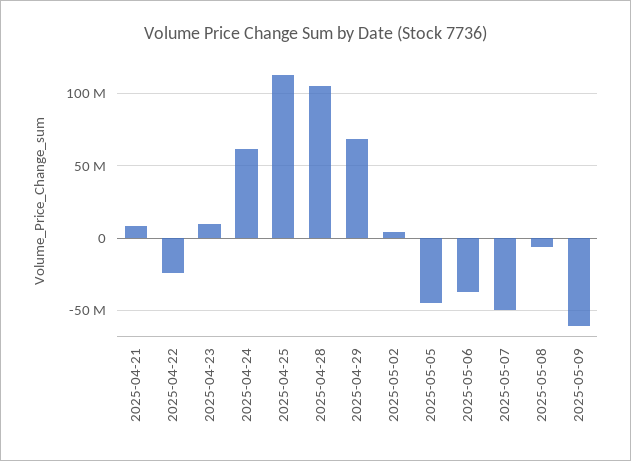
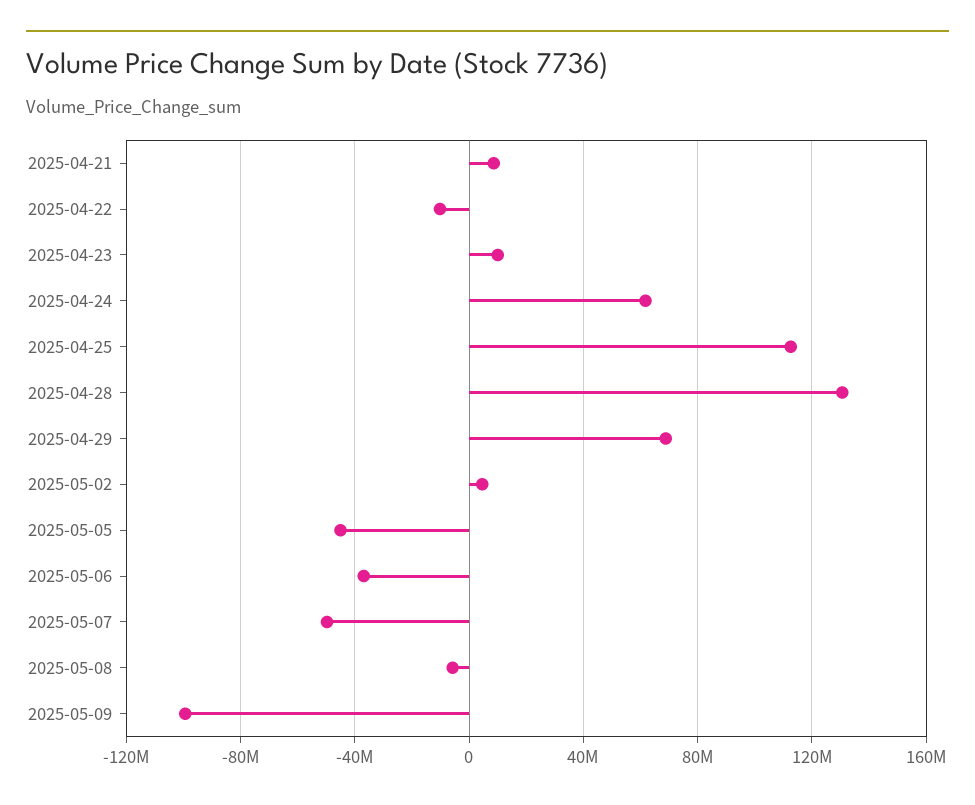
2025-04-22: -25000000 -> -10000000
2025-04-28: 105000000 -> 130000000
2025-05-09: -60000000 -> -100000000

